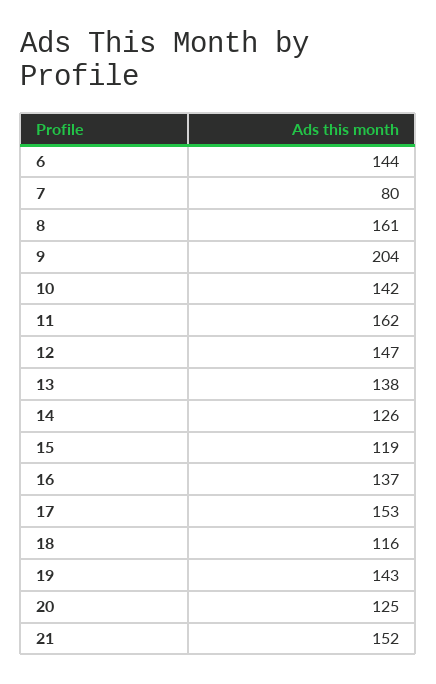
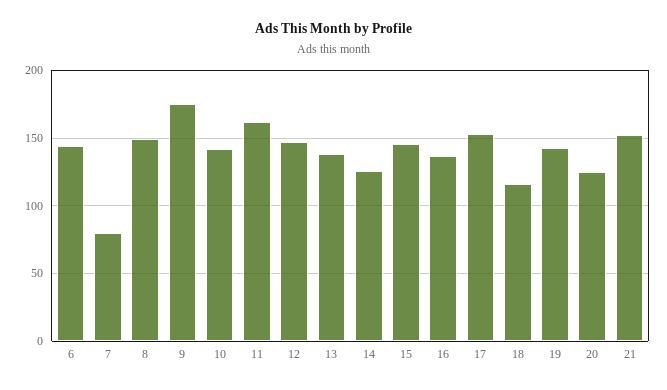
8: 161 -> 150
9: 204 -> 175
15: 119 -> 145

